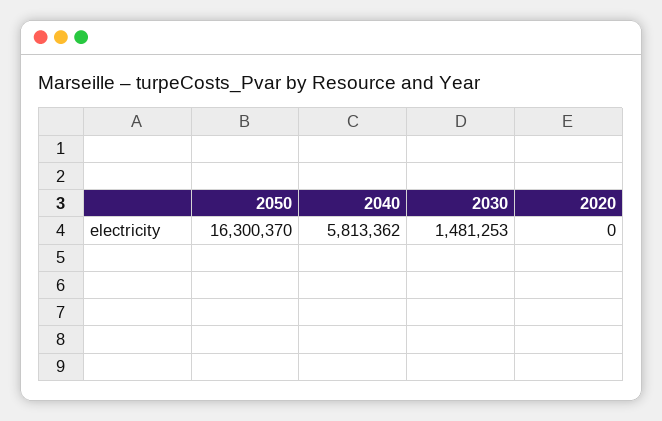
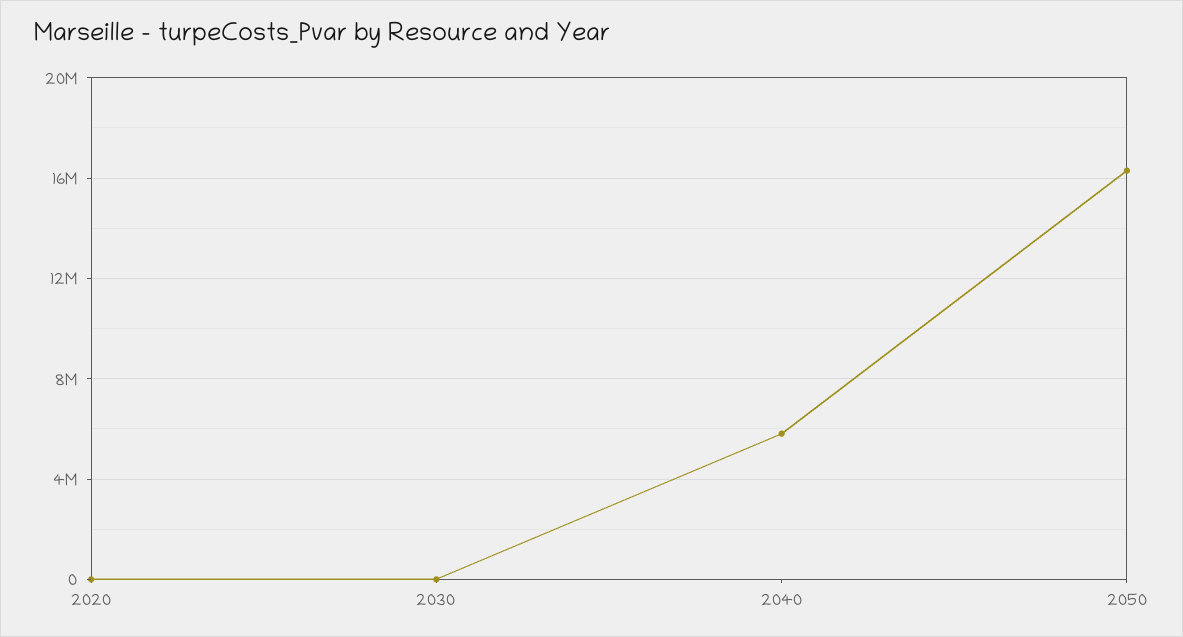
2030: 1481253 -> 0

